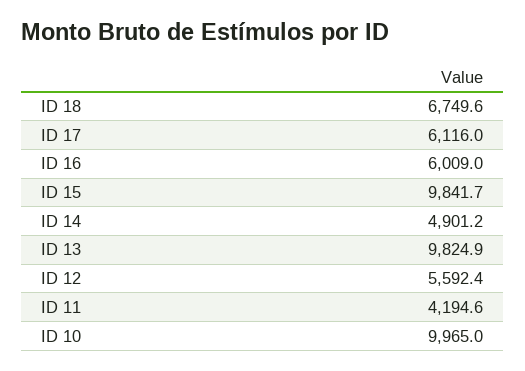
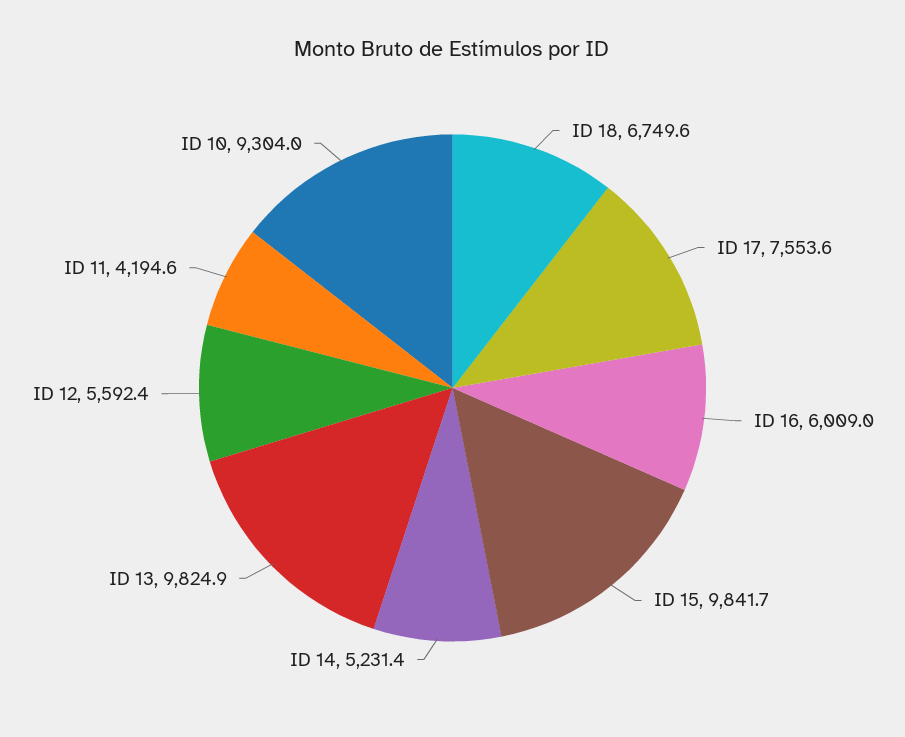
ID 17: 6116 -> 7553.6
ID 14: 4901.2 -> 5231.4
ID 10: 9965 -> 9304

